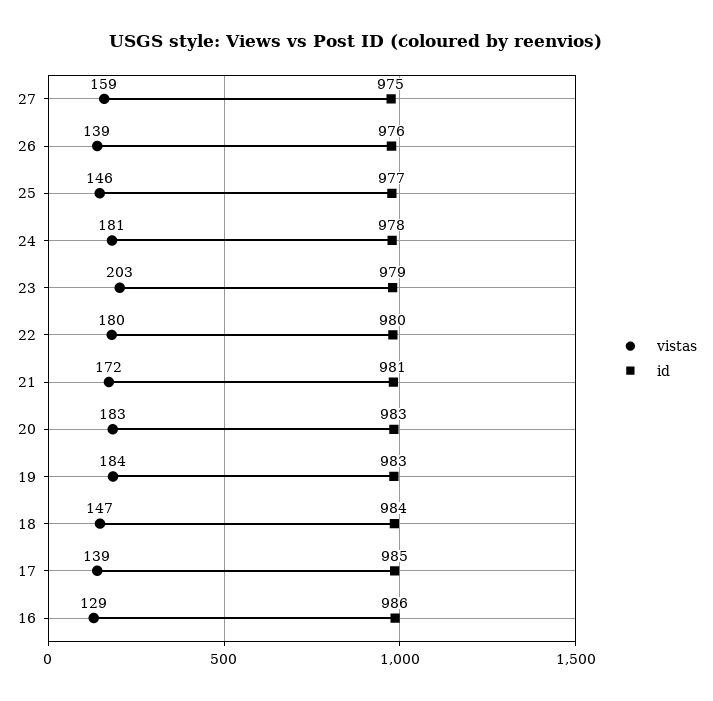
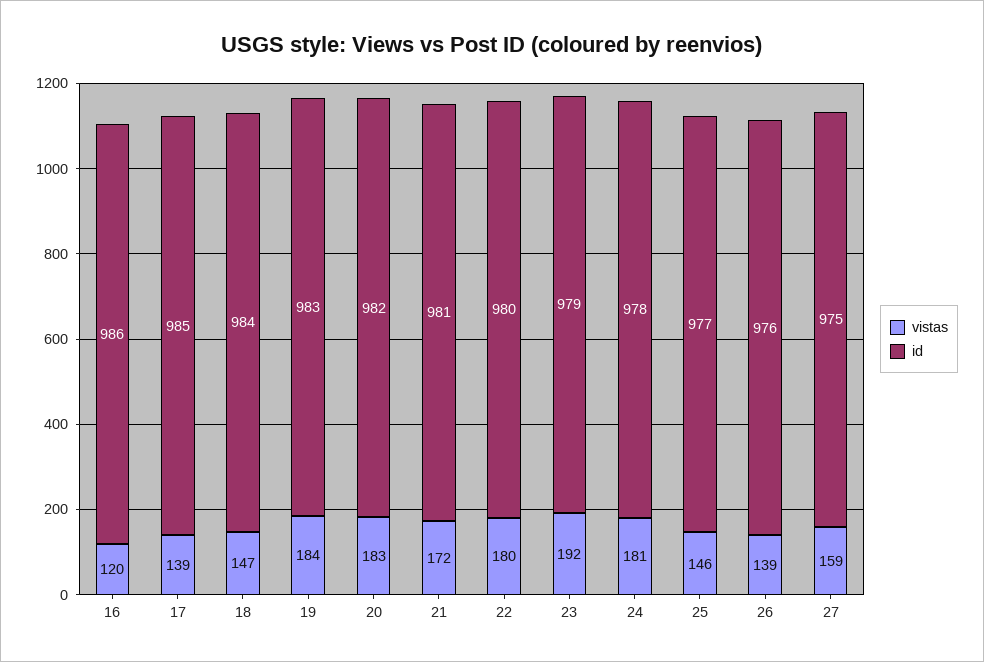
vistas, 23: 203 -> 192
id, 20: 983 -> 982
vistas, 16: 129 -> 120

